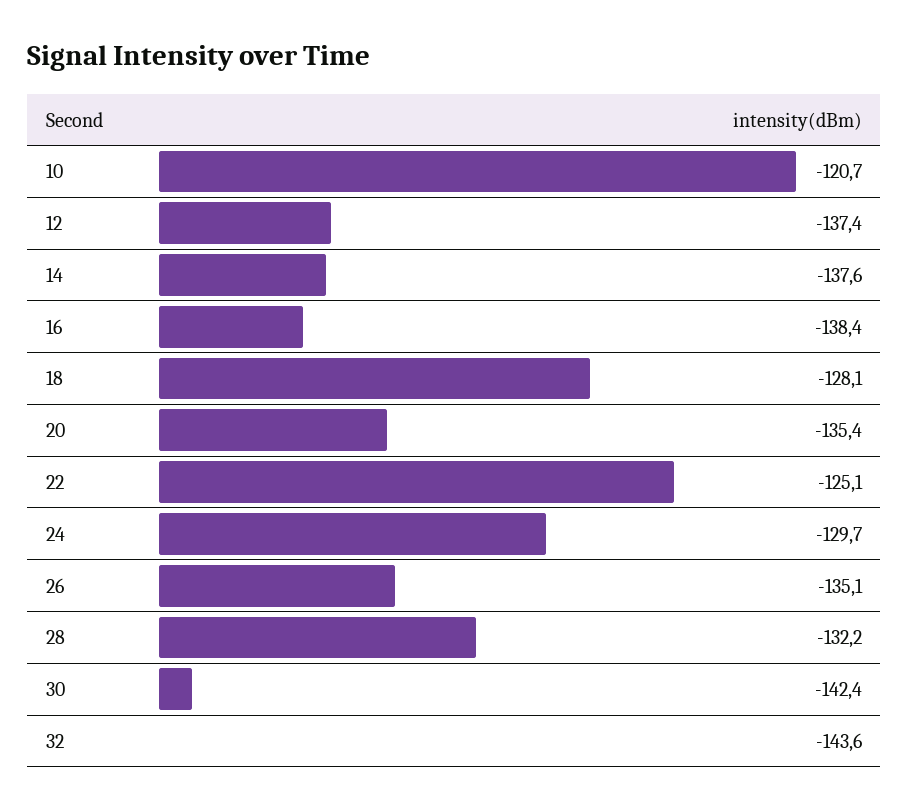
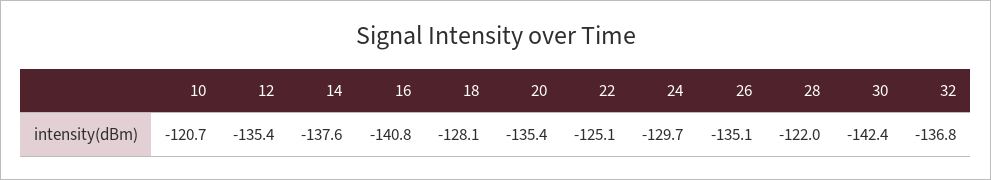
12: -137.4 -> -135.4
16: -138.4 -> -140.8
28: -132.2 -> -122
32: -143.6 -> -136.8

